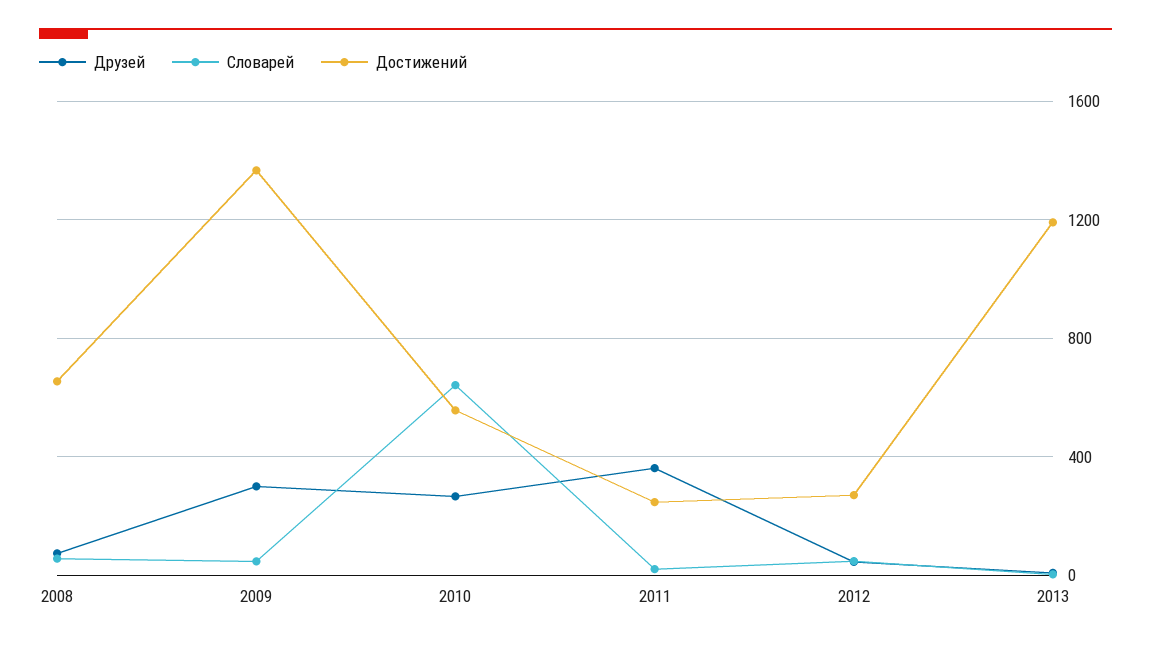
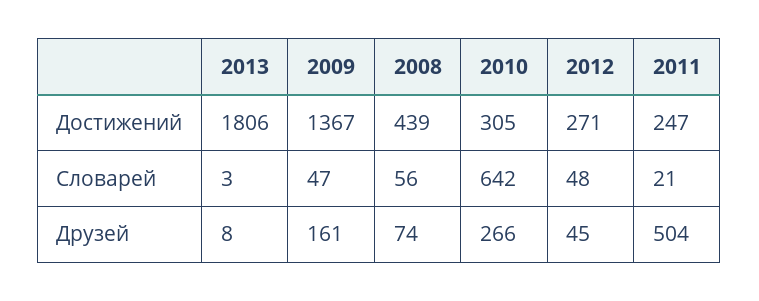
Достижений, 2008: 650 -> 439
Друзей, 2009: 300 -> 161
Достижений, 2010: 550 -> 305
Друзей, 2011: 350 -> 504
Достижений, 2013: 1200 -> 1806

